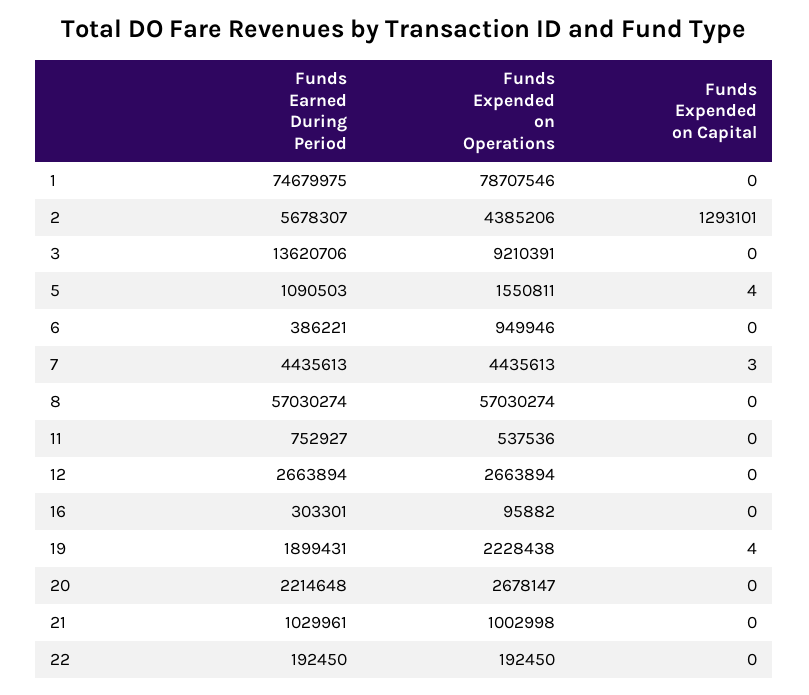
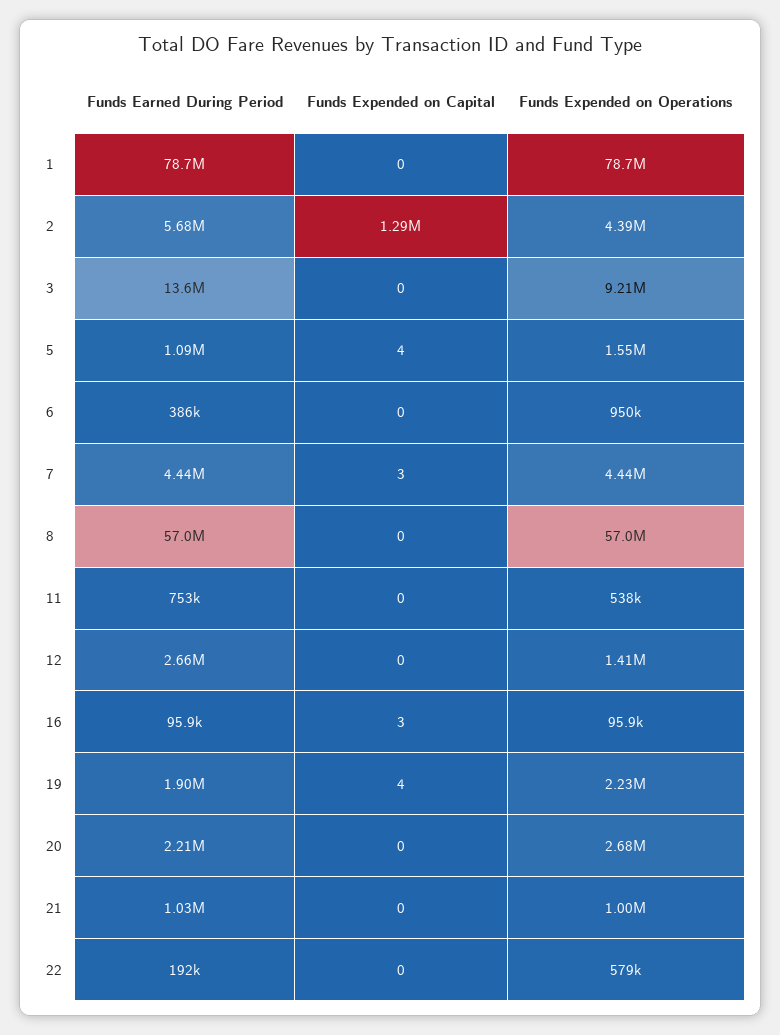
Funds Earned During Period, 1: 74679975 -> 78700000
Funds Expended on Operations, 12: 2663894 -> 1410000
Funds Earned During Period, 16: 303301 -> 95900
Funds Expended on Capital, 16: 0 -> 3
Funds Expended on Operations, 22: 192450 -> 579000

